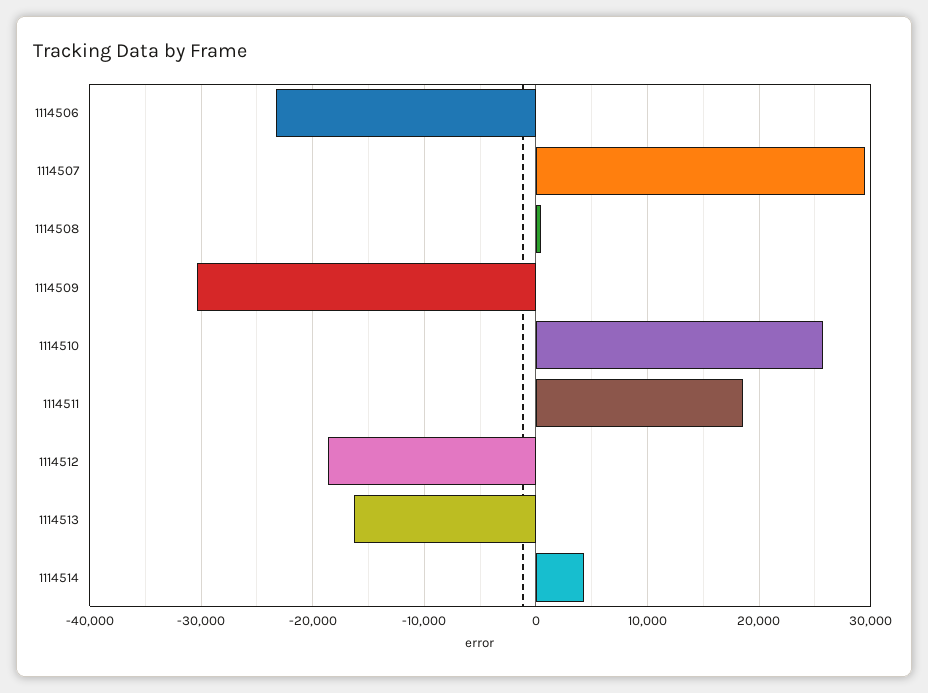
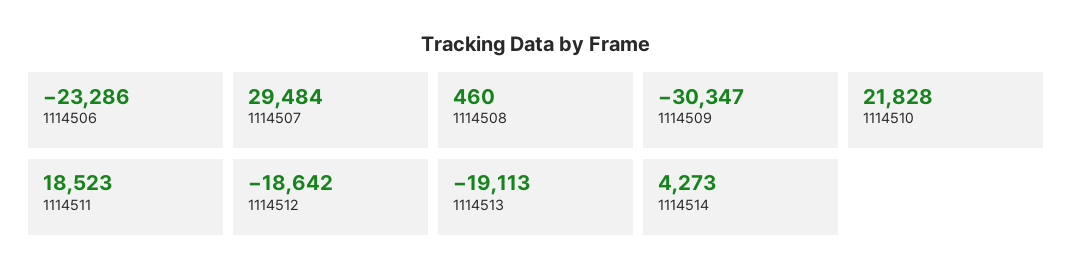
1114510: 26000 -> 21828
1114513: -16000 -> -19113

